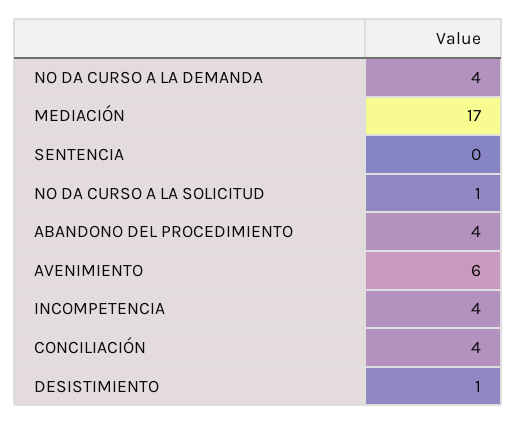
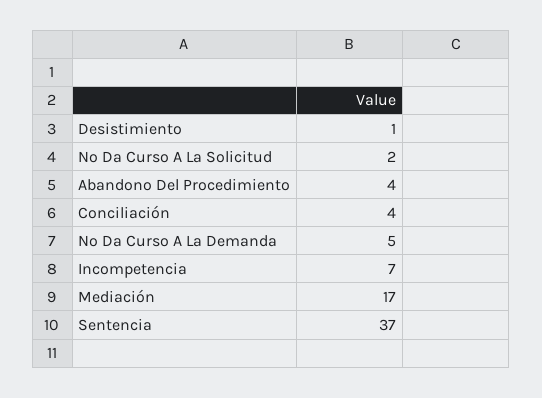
NO DA CURSO A LA DEMANDA: 4 -> 5
SENTENCIA: 0 -> 37
NO DA CURSO A LA SOLICITUD: 1 -> 2
AVENIMIENTO: 6 -> none
INCOMPETENCIA: 4 -> 7

